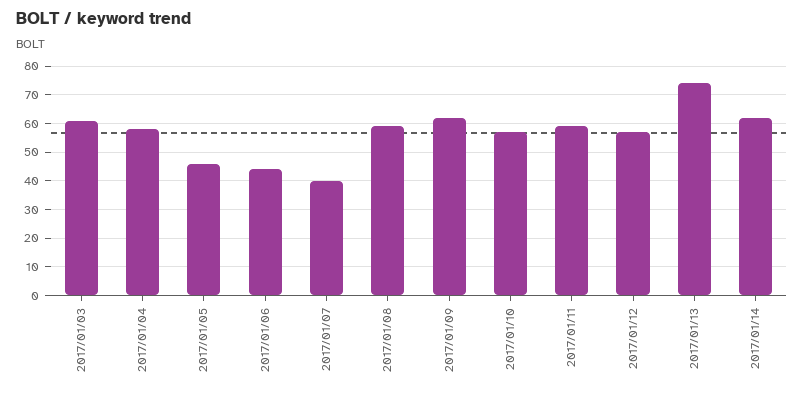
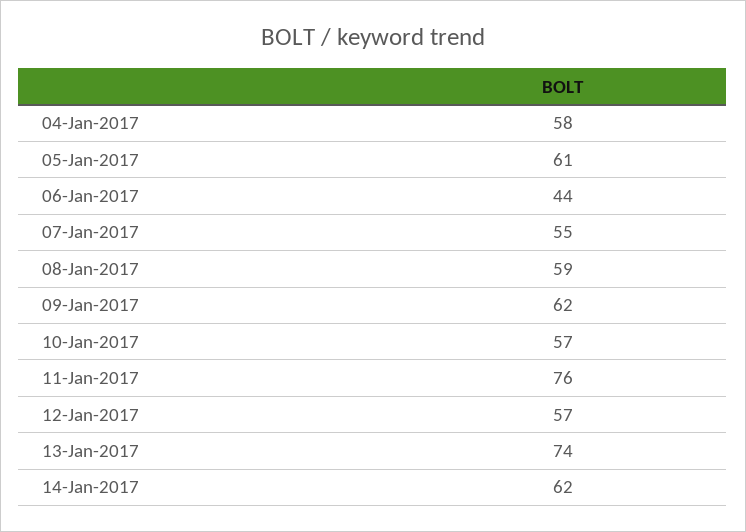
2017/01/03: 60 -> none
2017/01/05: 45 -> 61
2017/01/07: 40 -> 55
2017/01/11: 60 -> 76

